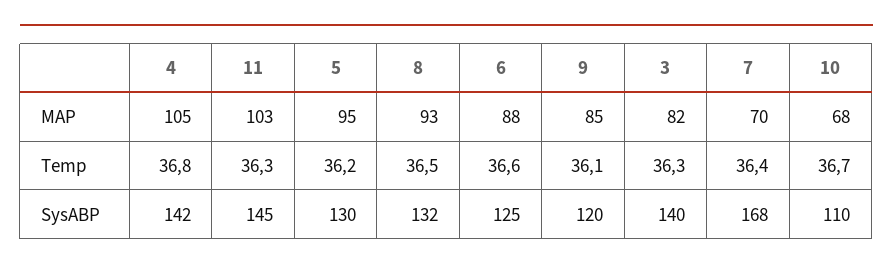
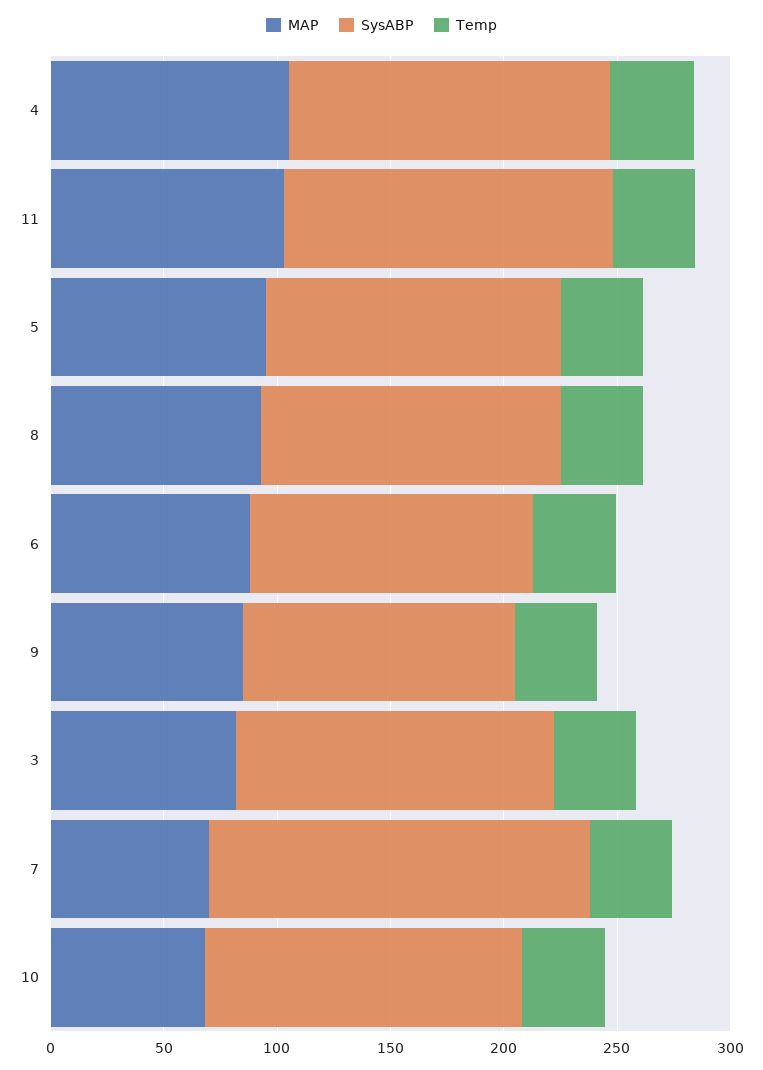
SysABP, 10: 110 -> 140

